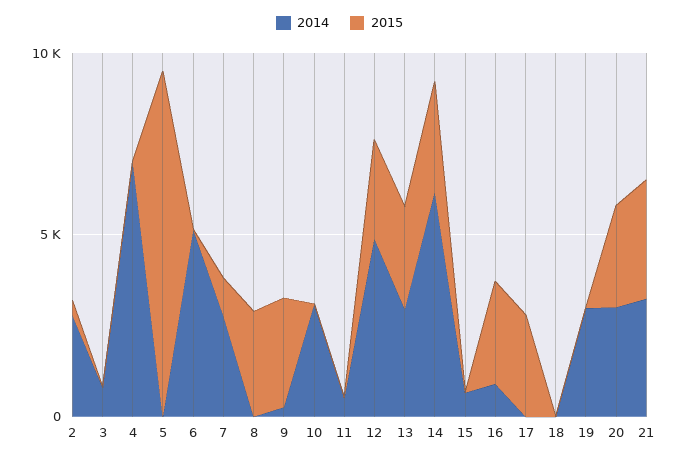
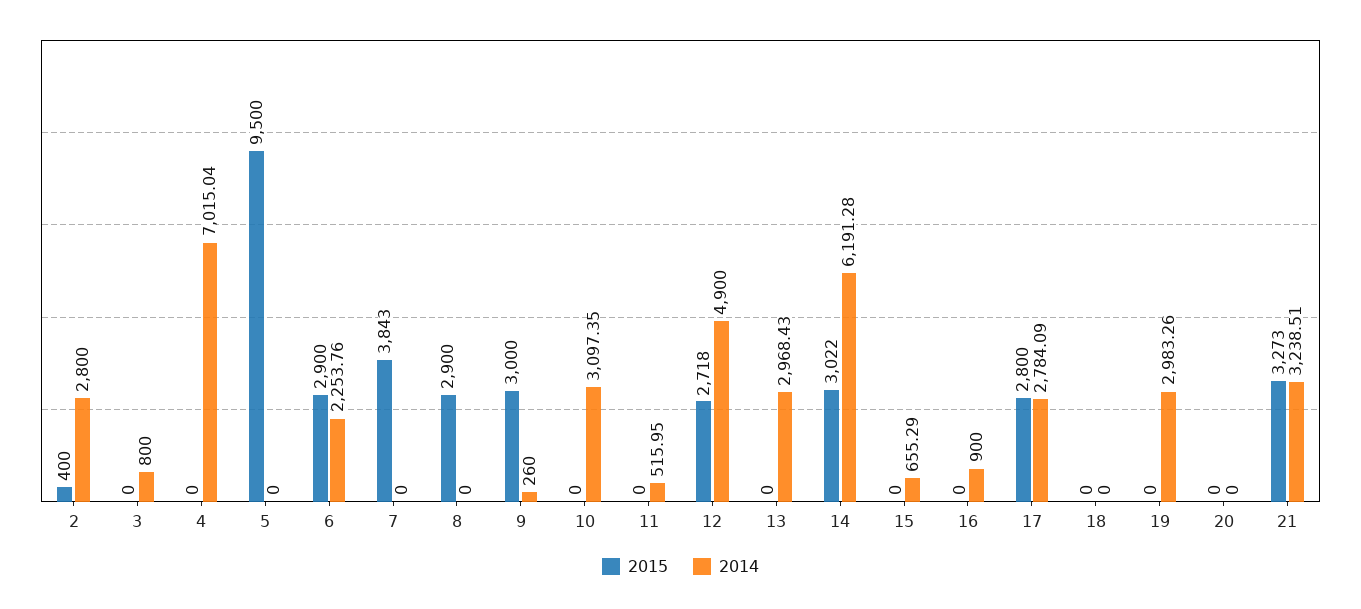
2014, 6: 5000 -> 2253.76
2015, 6: 0 -> 2900
2014, 7: 3000 -> 0
2015, 7: 1000 -> 3843
2015, 13: 3000 -> 0
2015, 16: 3000 -> 0
2014, 17: 0 -> 2784.09
2014, 20: 3000 -> 0
2015, 20: 3000 -> 0

